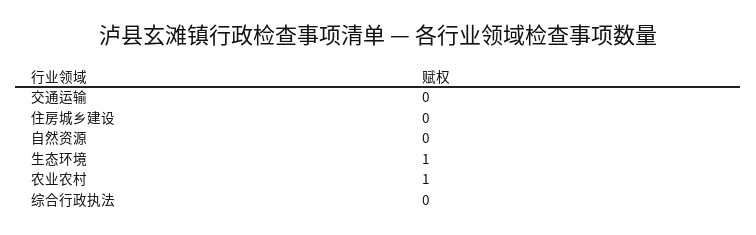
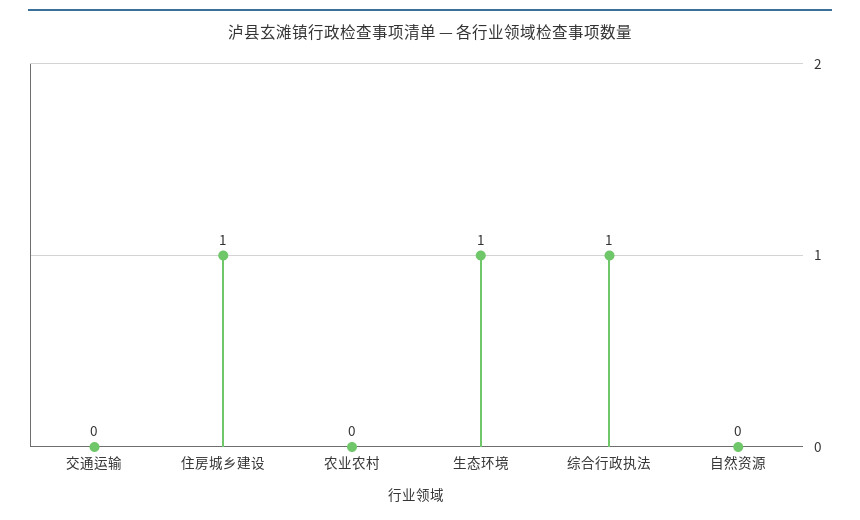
住房城乡建设: 0 -> 1
农业农村: 1 -> 0
综合行政执法: 0 -> 1

